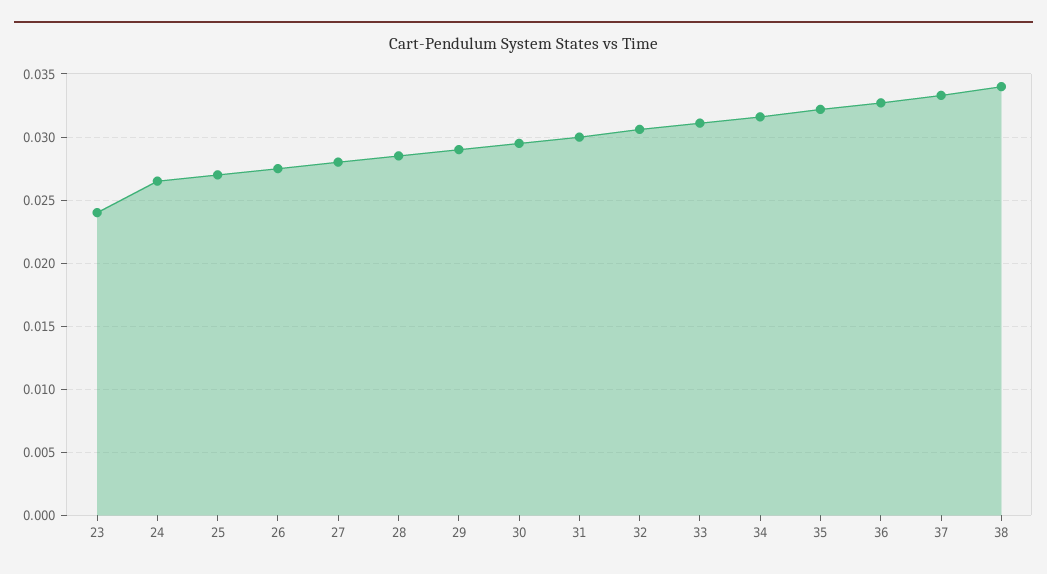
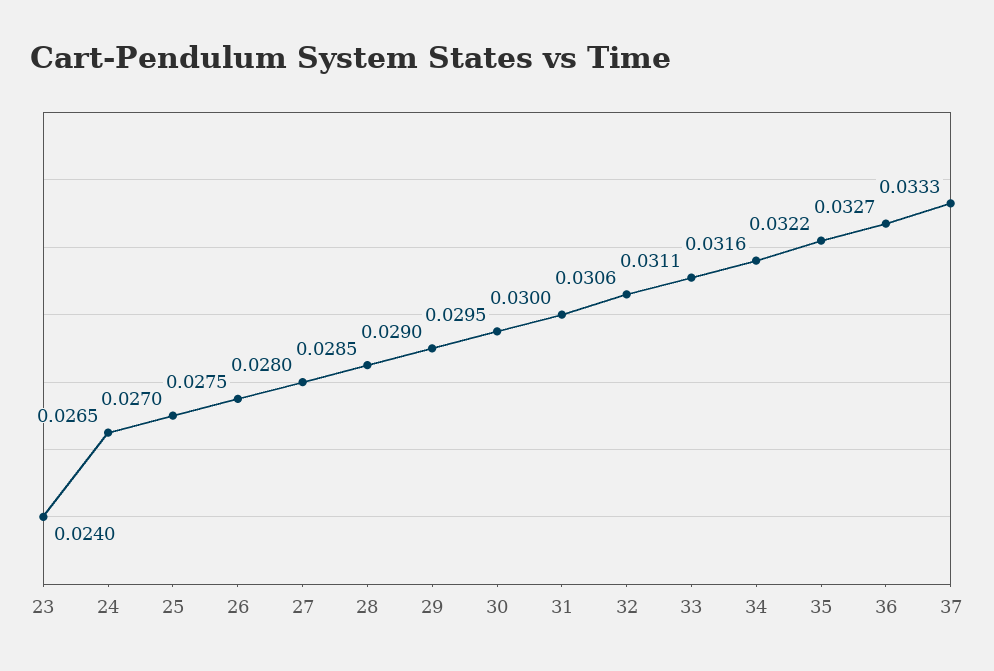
38: 0.034 -> none

